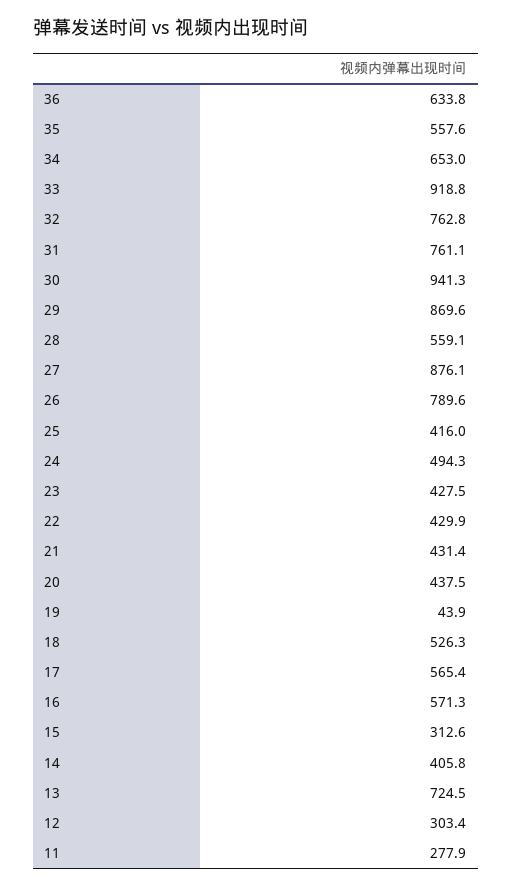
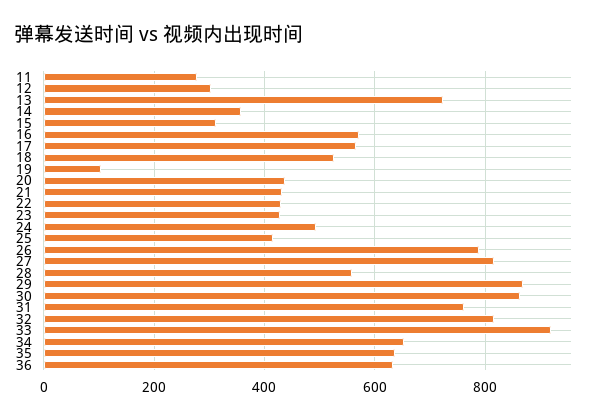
35: 557.6 -> 640
32: 762.8 -> 820
30: 941.3 -> 860
27: 876.1 -> 820
19: 43.9 -> 100
14: 405.8 -> 360

